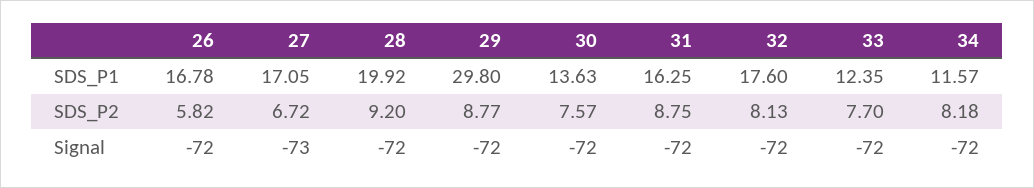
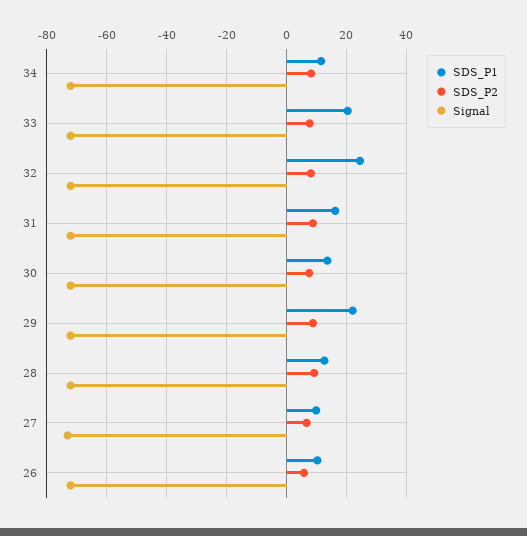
SDS_P1, 26: 16.78 -> 10
SDS_P1, 27: 17.05 -> 10
SDS_P1, 28: 19.92 -> 12.5
SDS_P1, 29: 29.8 -> 22.5
SDS_P1, 32: 17.6 -> 25
SDS_P1, 33: 12.35 -> 20

